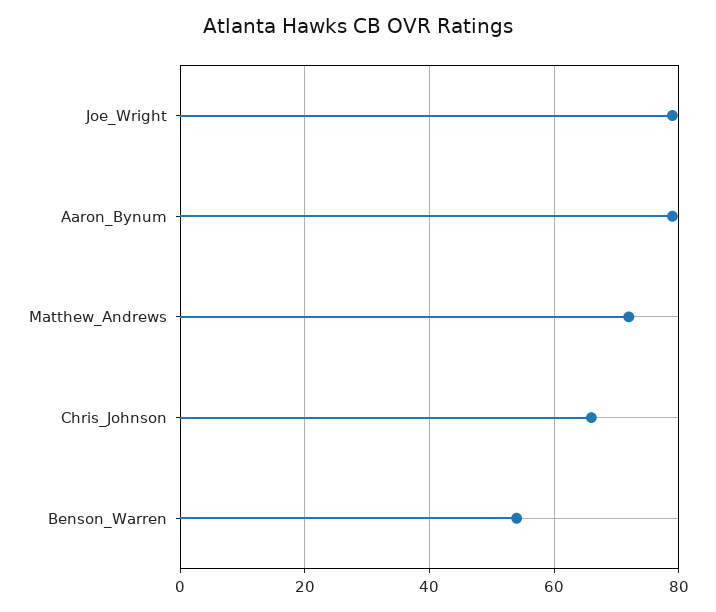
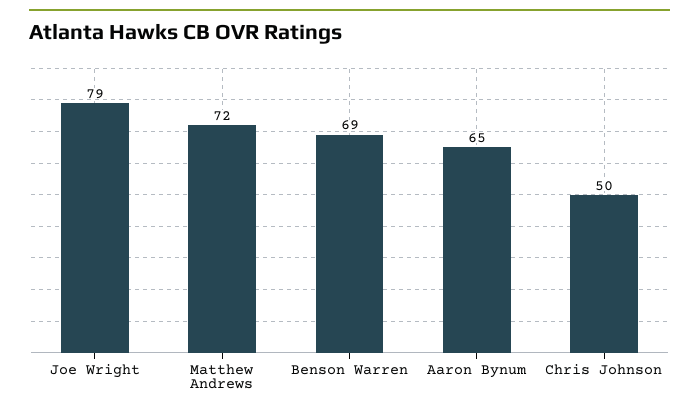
Aaron_Bynum: 80 -> 65
Chris_Johnson: 65 -> 50
Benson_Warren: 55 -> 69

